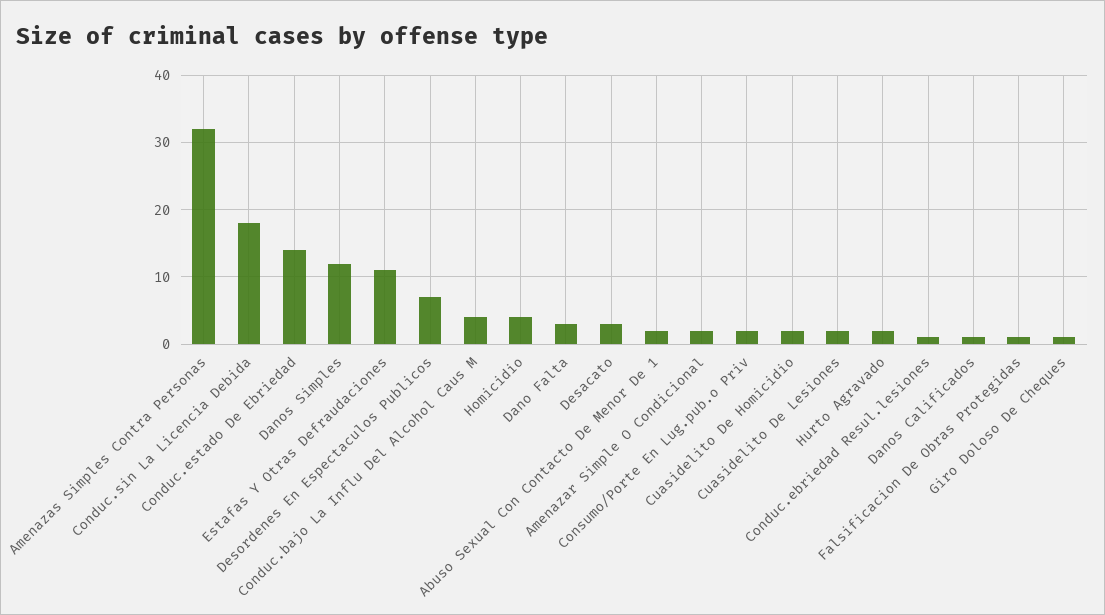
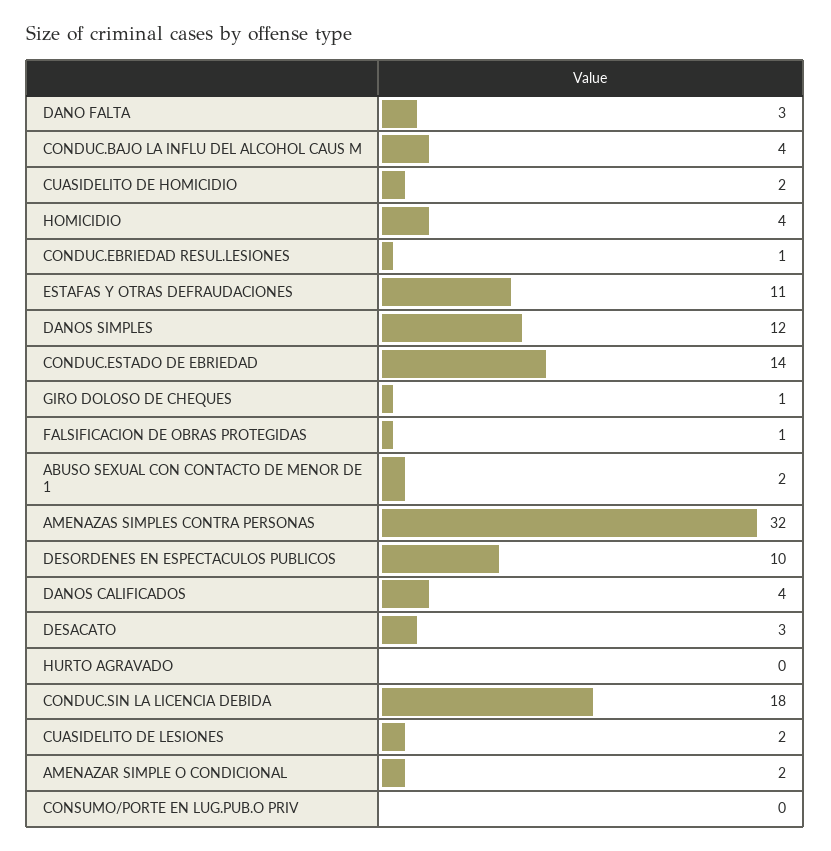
Desordenes En Espectaculos Publicos: 7 -> 10
Consumo/Porte En Lug.pub.o Priv: 2 -> 0
Hurto Agravado: 2 -> 0
Danos Calificados: 1 -> 4

